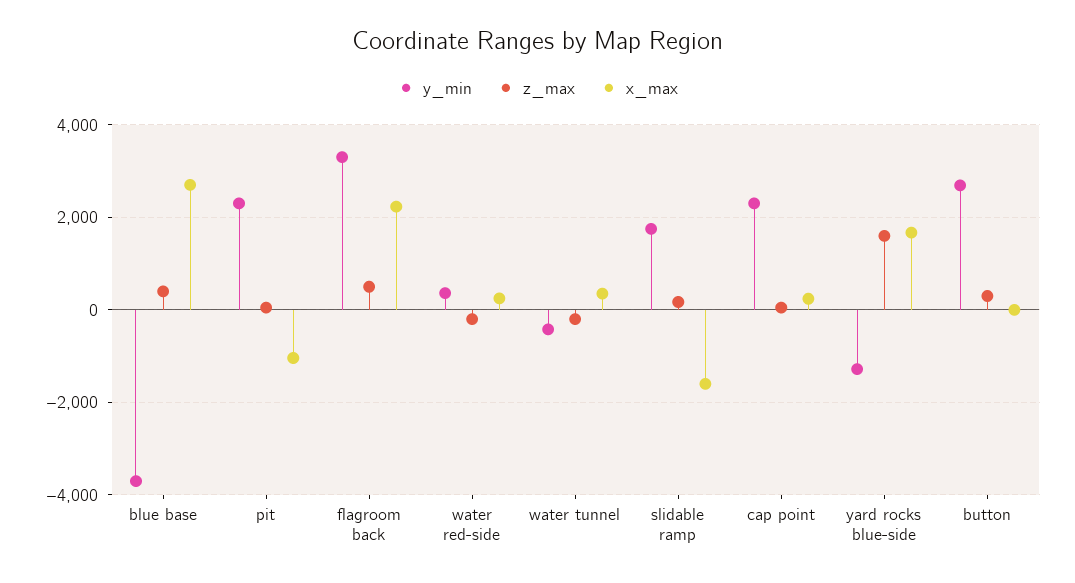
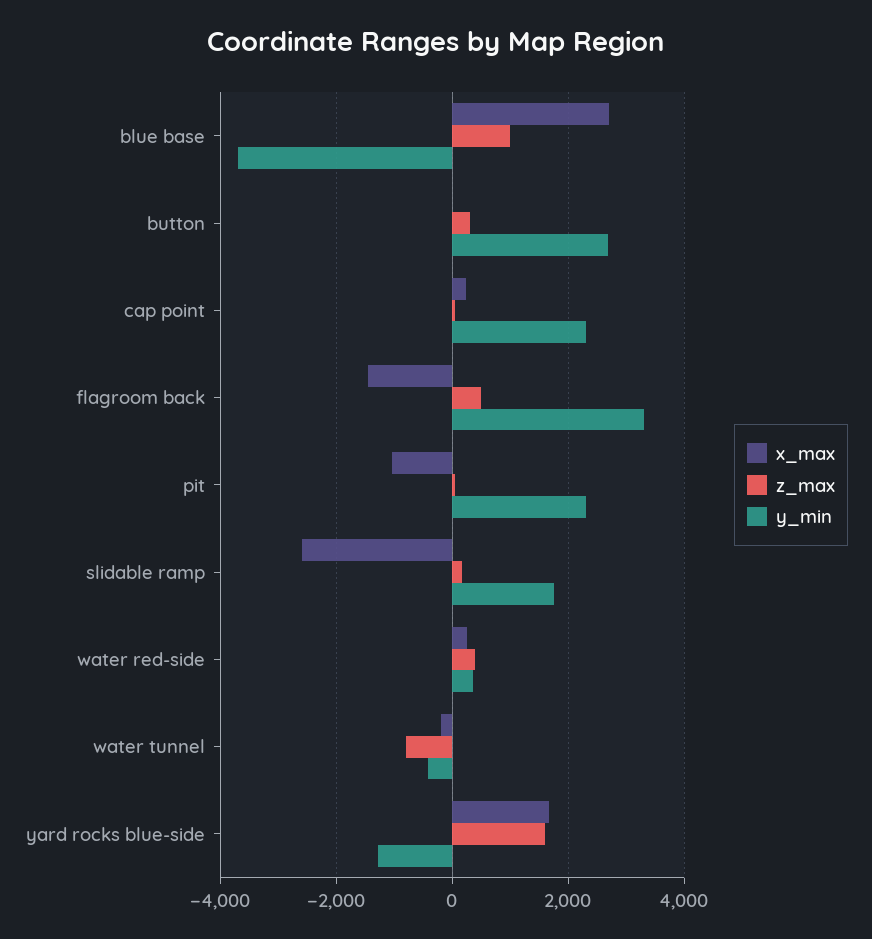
z_max, blue base: 400 -> 1000
x_max, flagroom back: 2200 -> -1400
z_max, water red-side: -200 -> 400
z_max, water tunnel: -200 -> -800
x_max, water tunnel: 400 -> -200
x_max, slidable ramp: -1600 -> -2600

